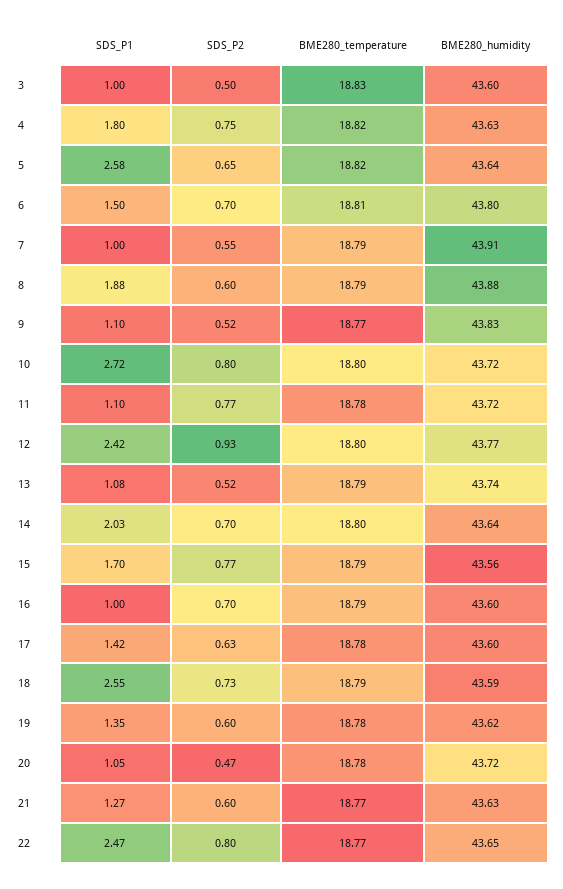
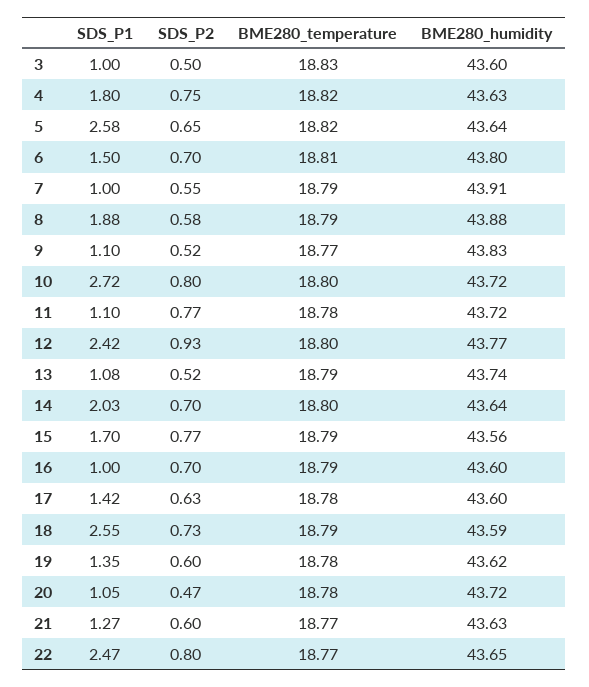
SDS_P2, 8: 0.6 -> 0.58

